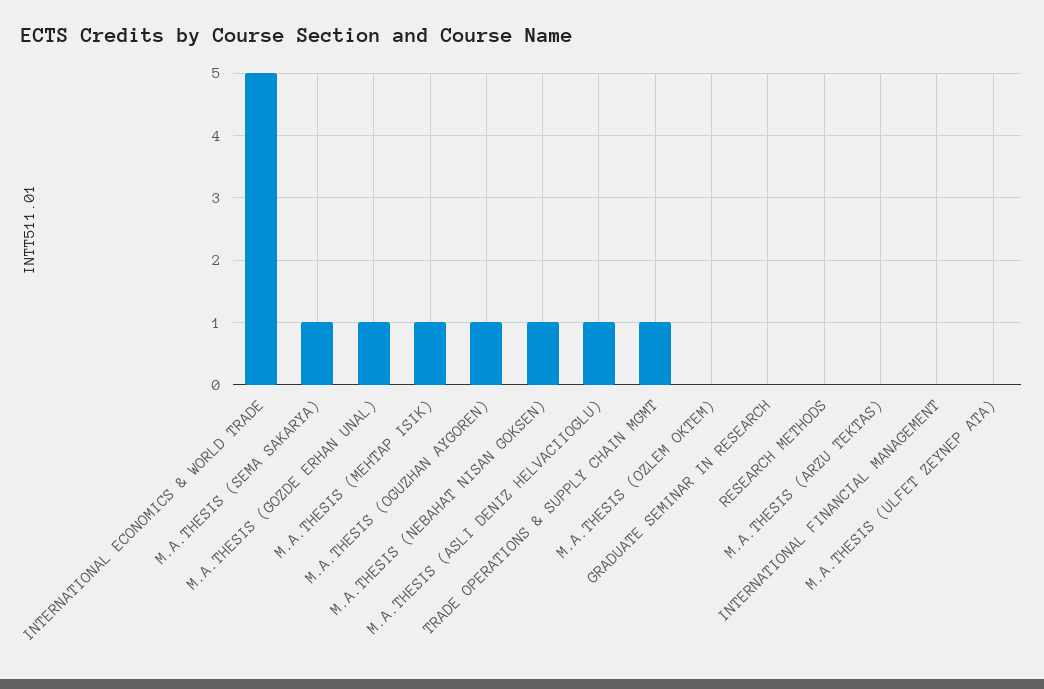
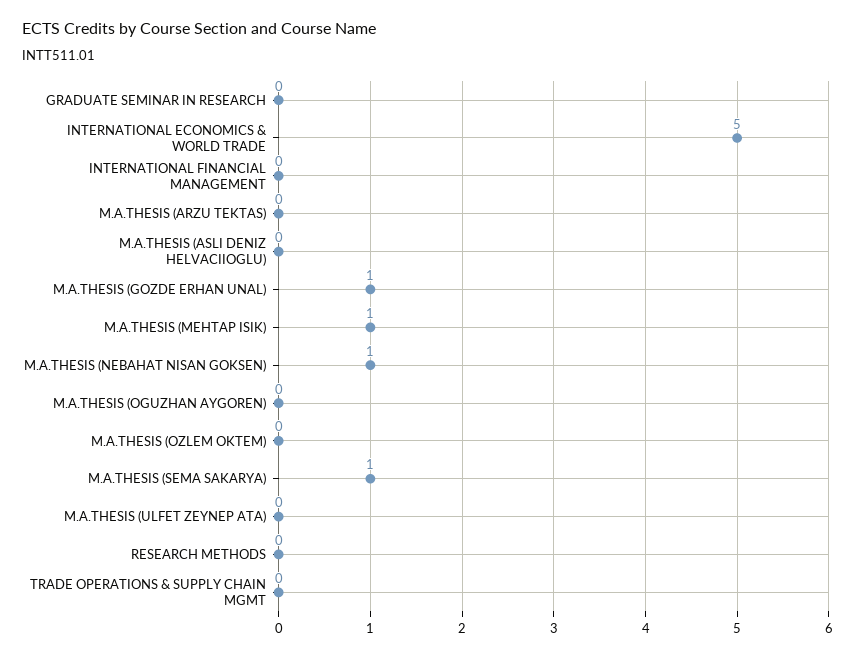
M.A.THESIS (OGUZHAN AYGOREN): 1 -> 0
M.A.THESIS (ASLI DENIZ HELVACIIOGLU): 1 -> 0
TRADE OPERATIONS & SUPPLY CHAIN MGMT: 1 -> 0

